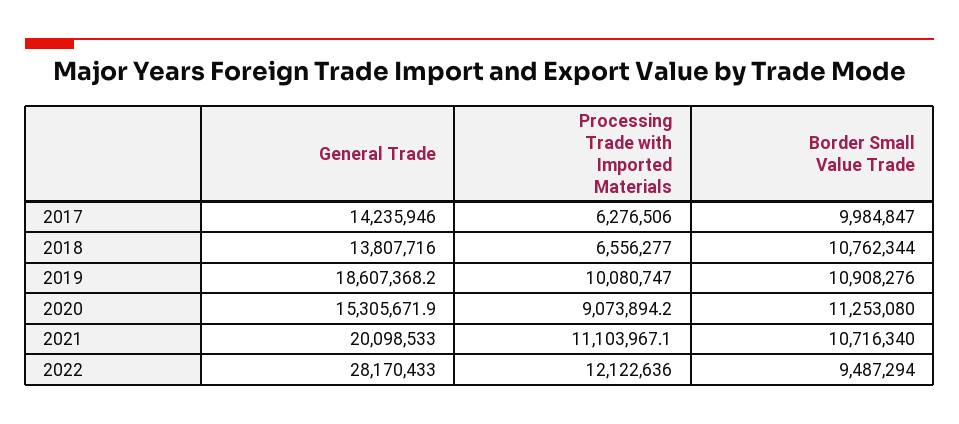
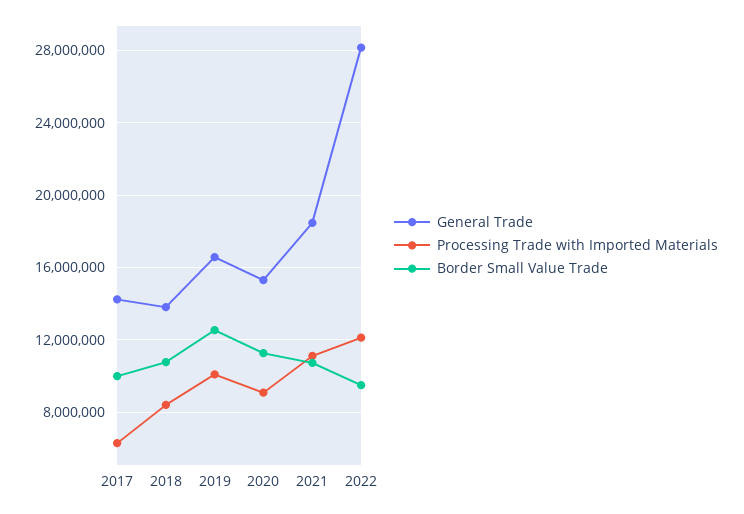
Processing Trade with Imported Materials, 2018: 6556277 -> 8500000
General Trade, 2019: 18607368.2 -> 16500000
Border Small Value Trade, 2019: 10908276 -> 12500000
General Trade, 2021: 20098533 -> 18500000

